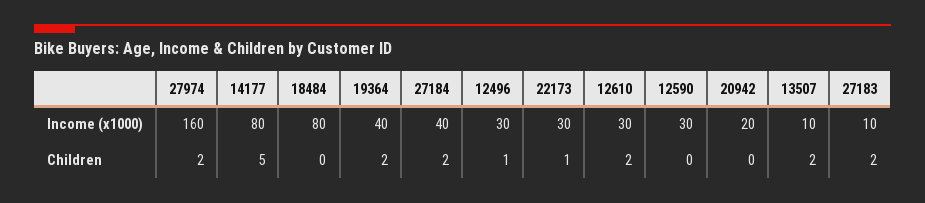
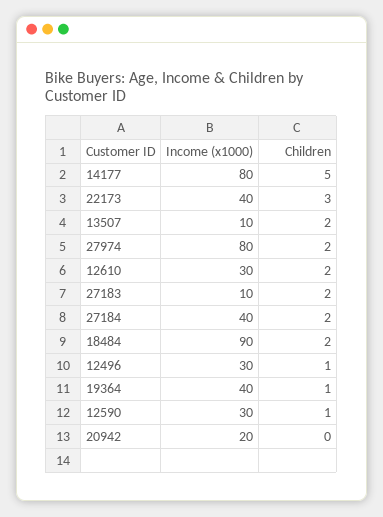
27974, Income (x1000): 160 -> 80
18484, Income (x1000): 80 -> 90
22173, Income (x1000): 30 -> 40
18484, Children: 0 -> 2
19364, Children: 2 -> 1
22173, Children: 1 -> 3
12590, Children: 0 -> 1

